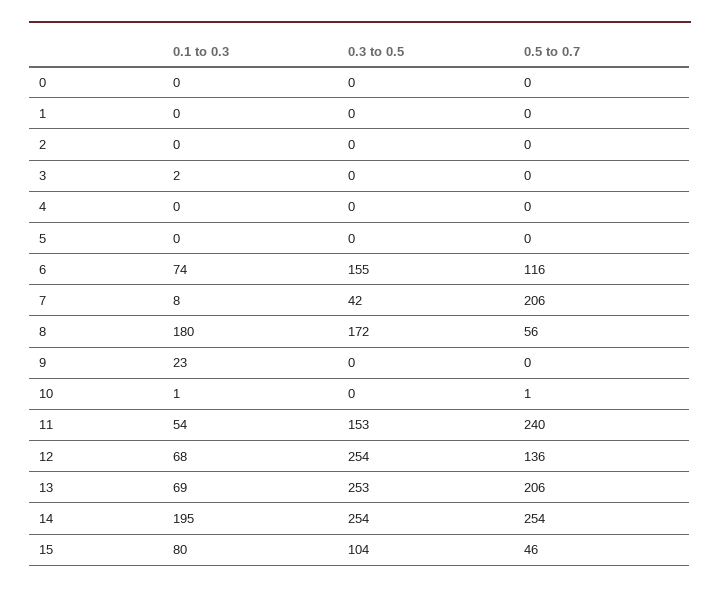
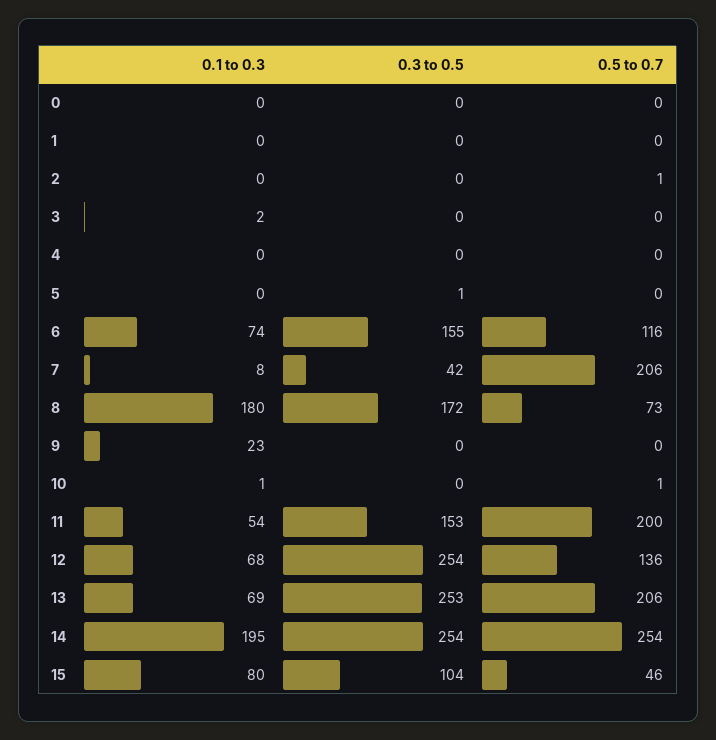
0.5 to 0.7, 2: 0 -> 1
0.3 to 0.5, 5: 0 -> 1
0.5 to 0.7, 8: 56 -> 73
0.5 to 0.7, 11: 240 -> 200

